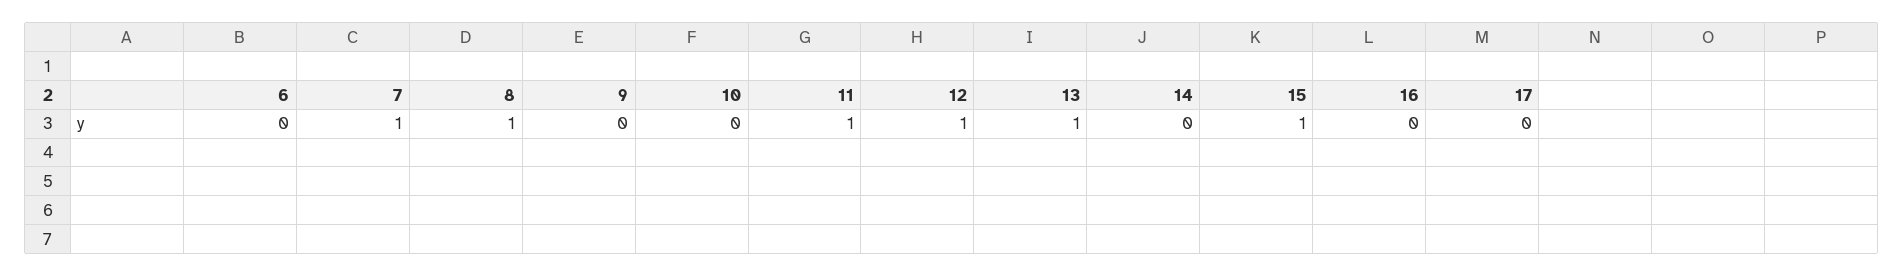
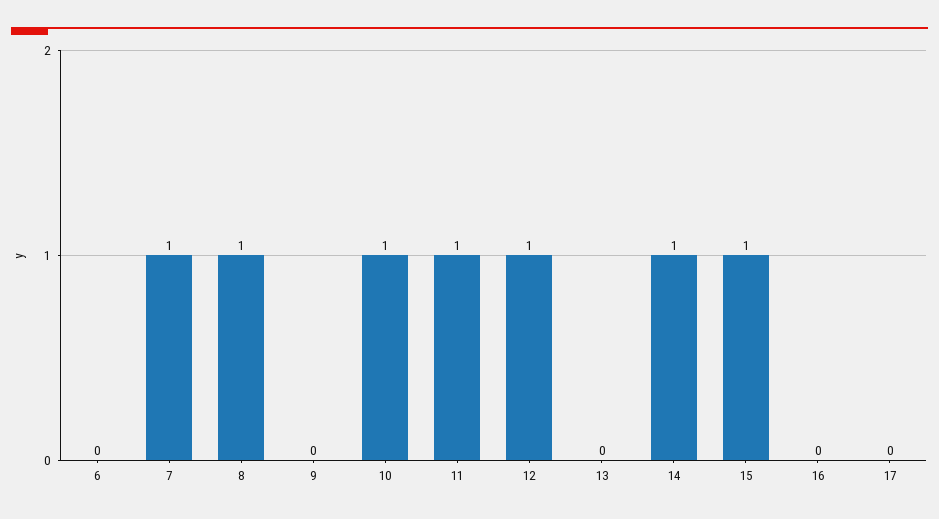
10: 0 -> 1
13: 1 -> 0
14: 0 -> 1

